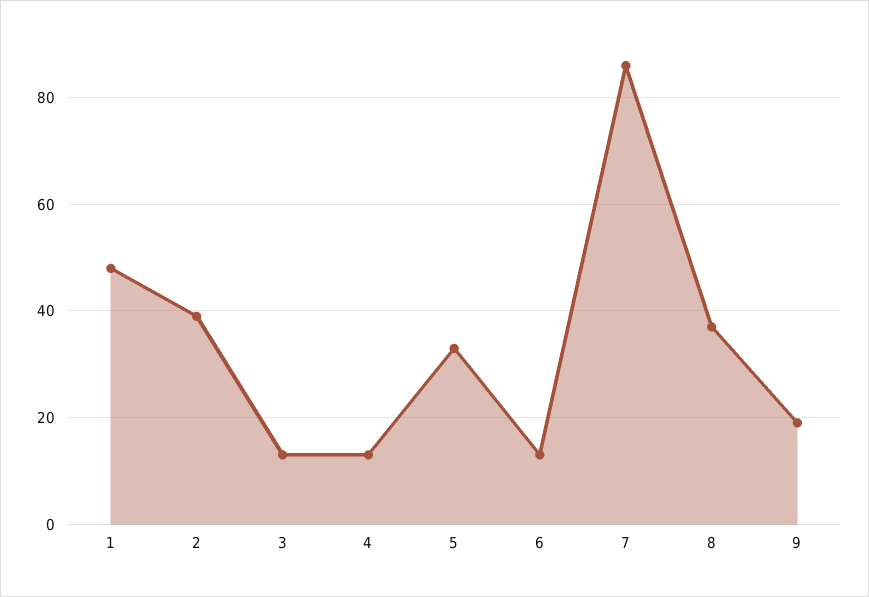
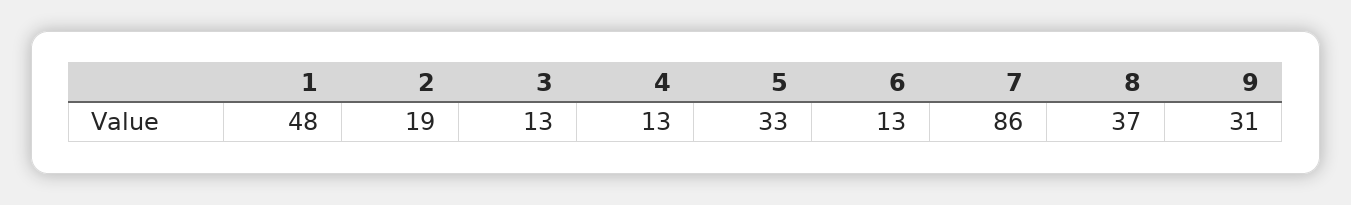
2: 40 -> 19
9: 20 -> 31

